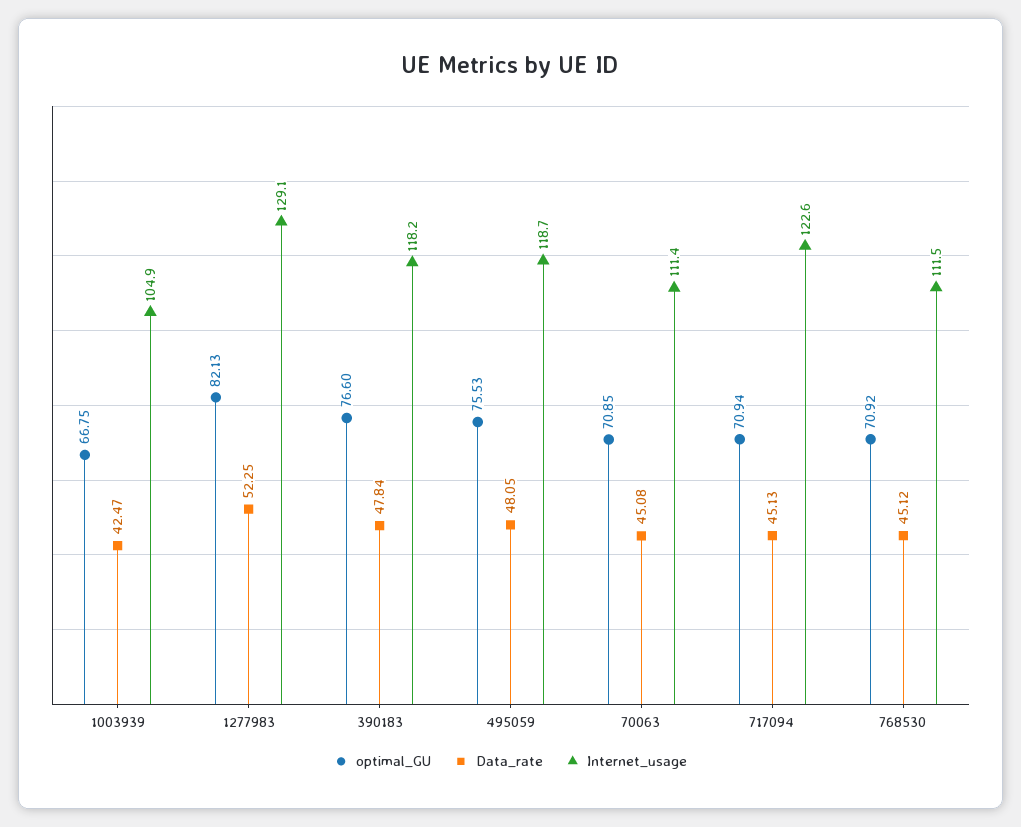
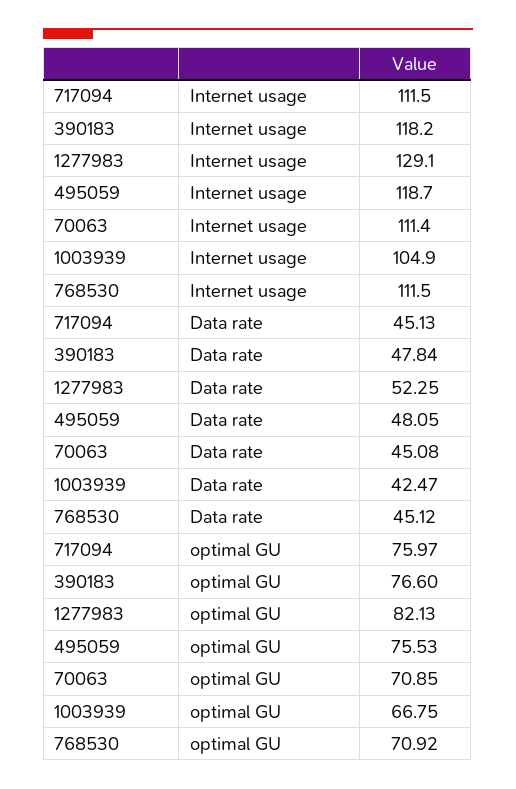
optimal_GU, 717094: 70.94 -> 75.97
Internet_usage, 717094: 122.6 -> 111.5

